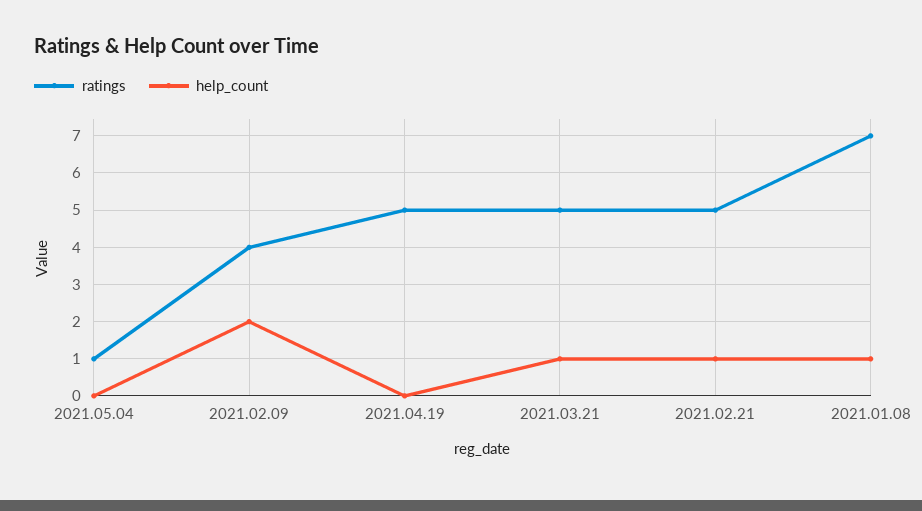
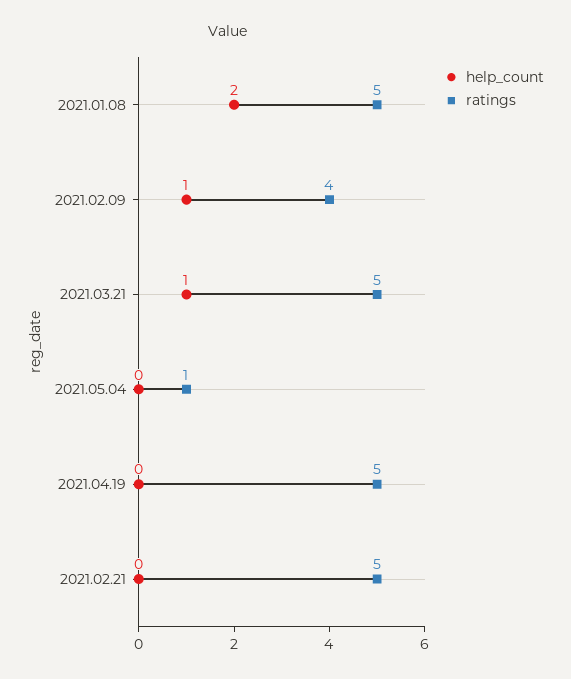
help_count, 2021.02.09: 2 -> 1
help_count, 2021.02.21: 1 -> 0
ratings, 2021.01.08: 7 -> 5
help_count, 2021.01.08: 1 -> 2

